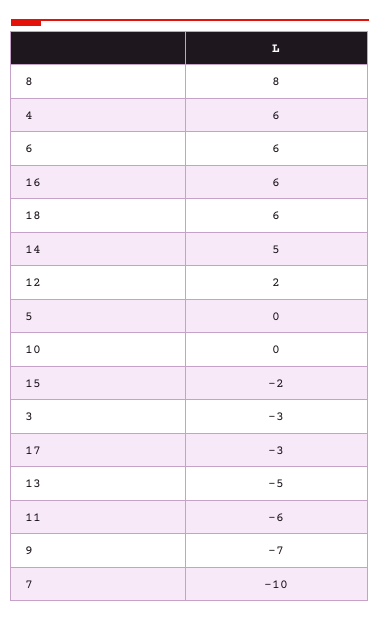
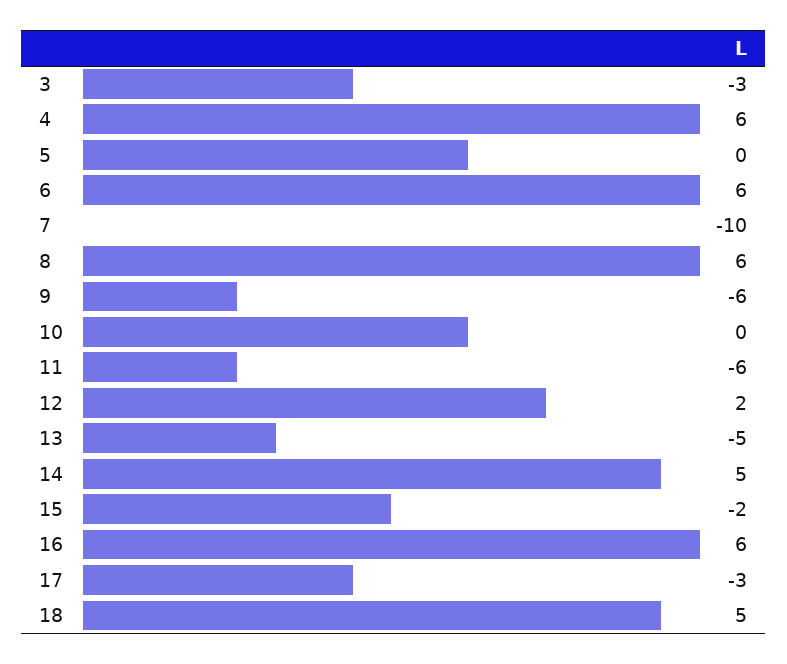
8: 8 -> 6
18: 6 -> 5
9: -7 -> -6

